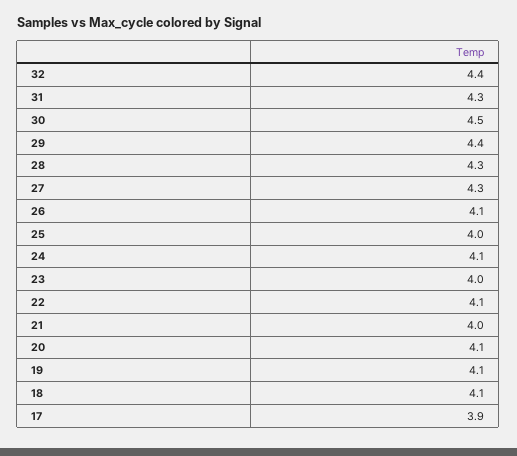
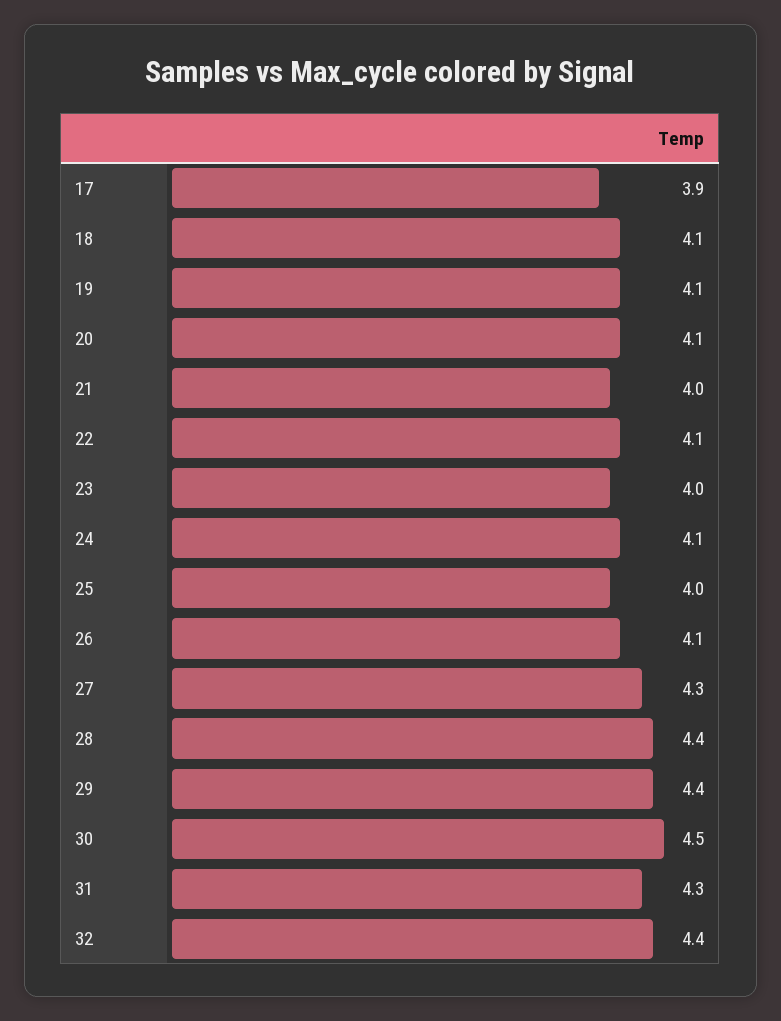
28: 4.3 -> 4.4

